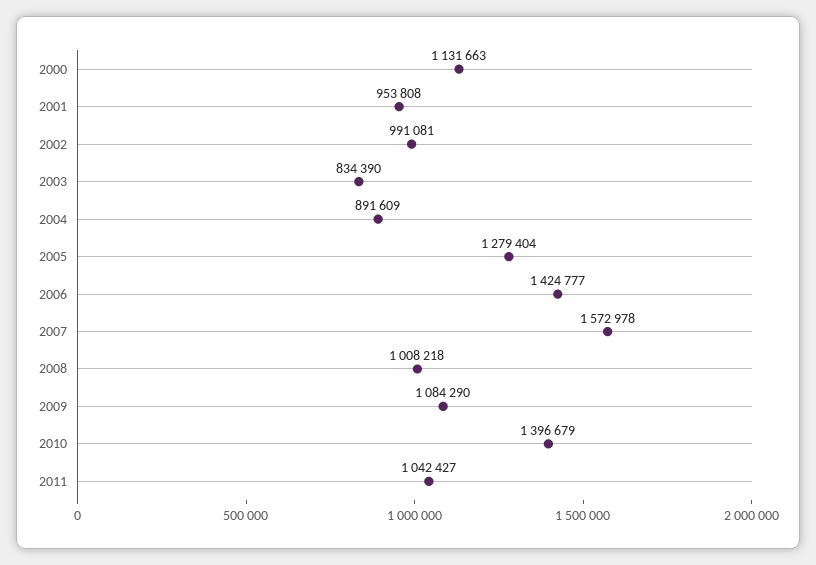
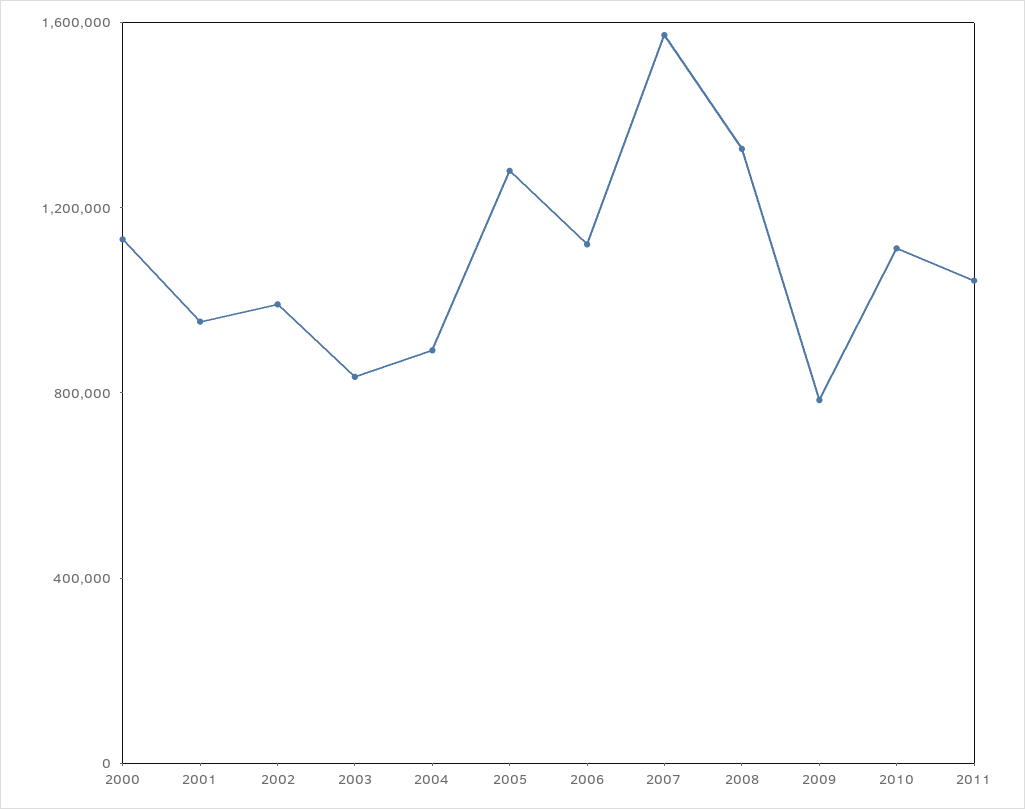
2006: 1424777 -> 1100000
2008: 1008218 -> 1300000
2009: 1084290 -> 800000
2010: 1396679 -> 1100000

